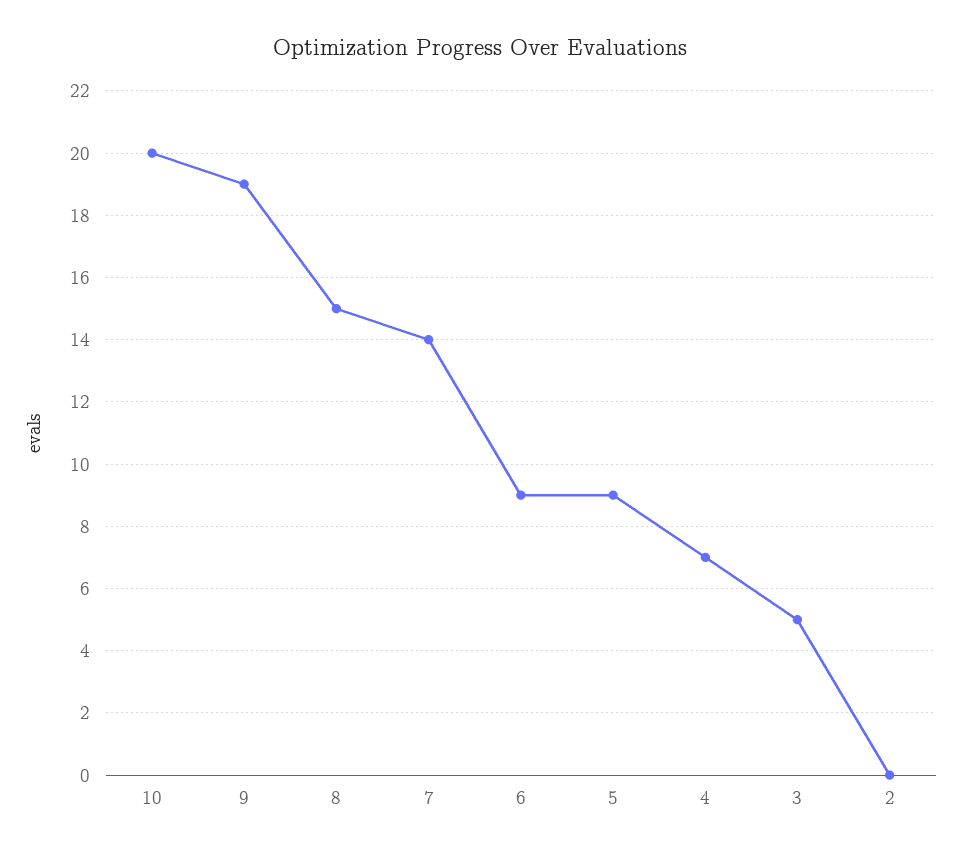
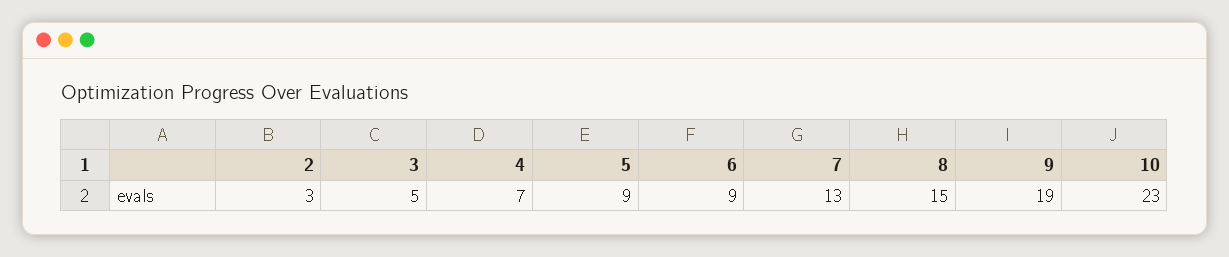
10: 20 -> 23
7: 14 -> 13
2: 0 -> 3

